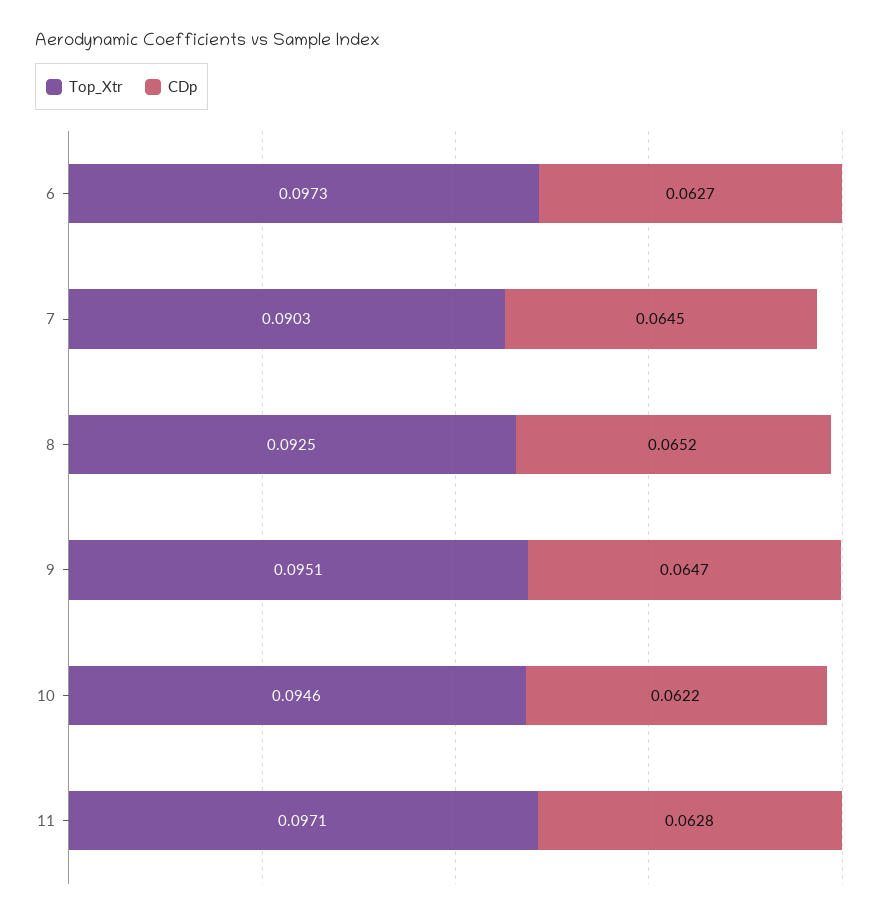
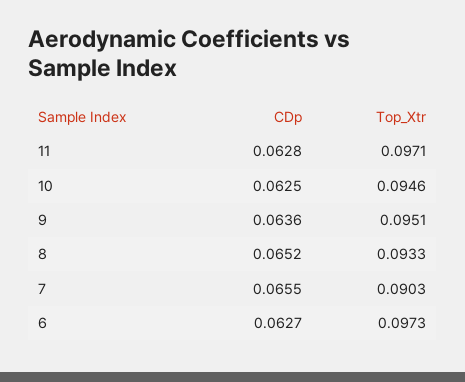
CDp, 7: 0.0645 -> 0.0655
Top_Xtr, 8: 0.0925 -> 0.0933
CDp, 9: 0.0647 -> 0.0636
CDp, 10: 0.0622 -> 0.0625

